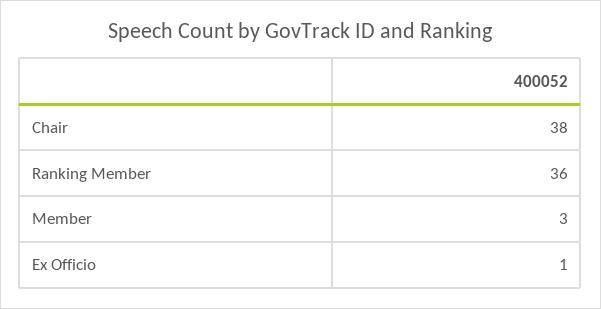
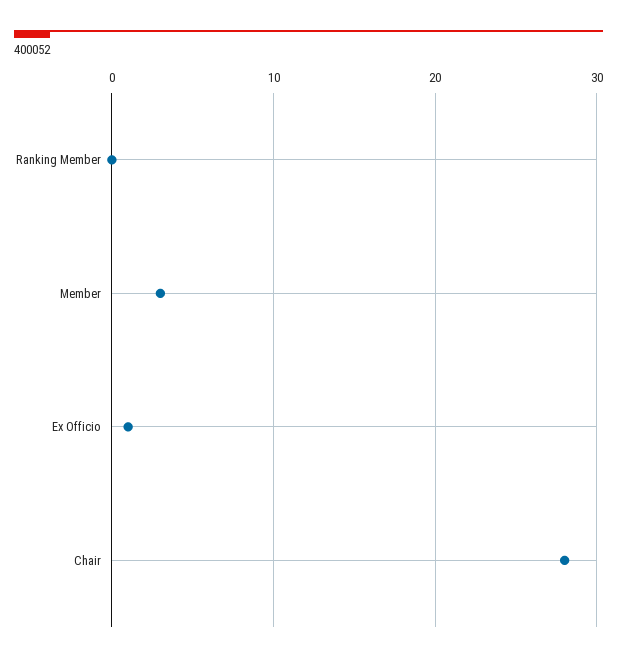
Chair: 38 -> 28
Ranking Member: 36 -> 0

